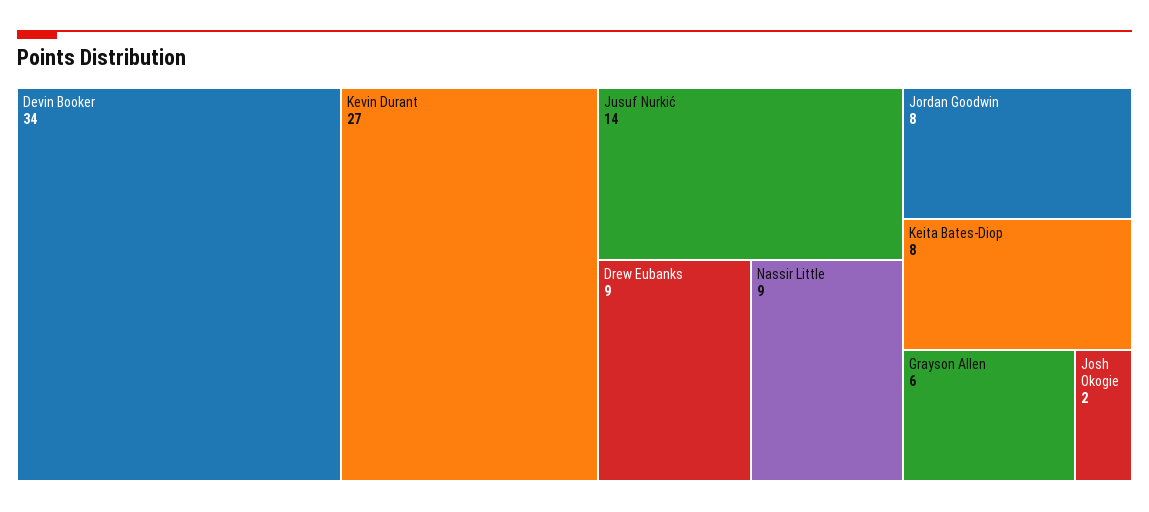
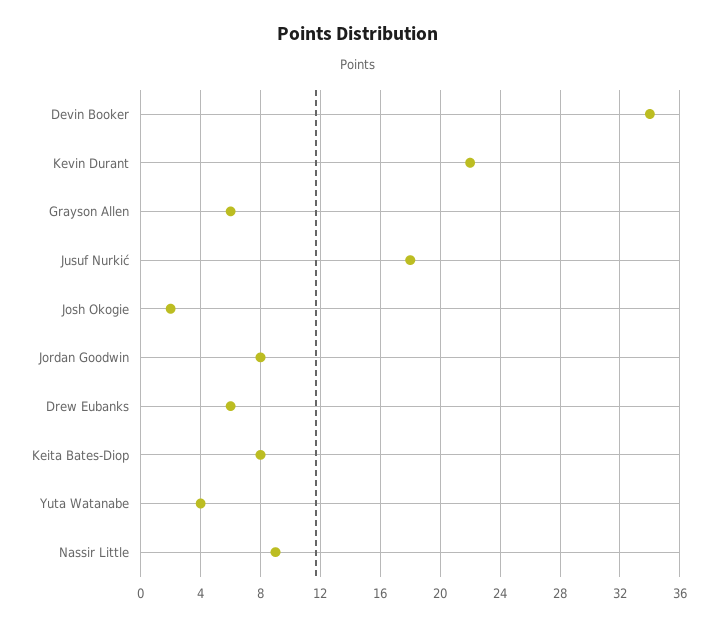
Kevin Durant: 27 -> 22
Jusuf Nurkić: 14 -> 18
Drew Eubanks: 9 -> 6
Yuta Watanabe: none -> 4

